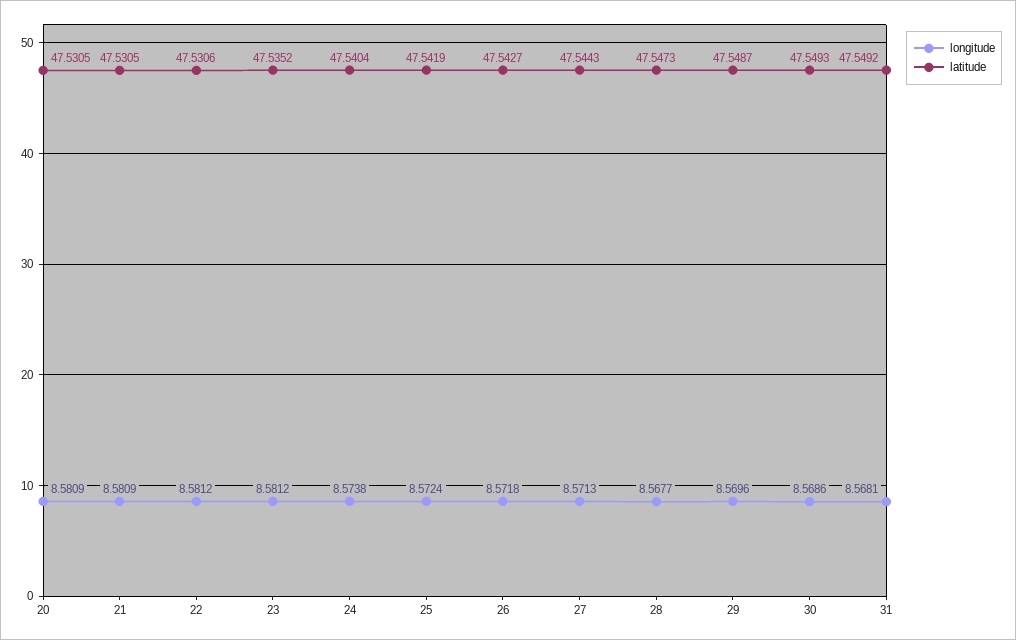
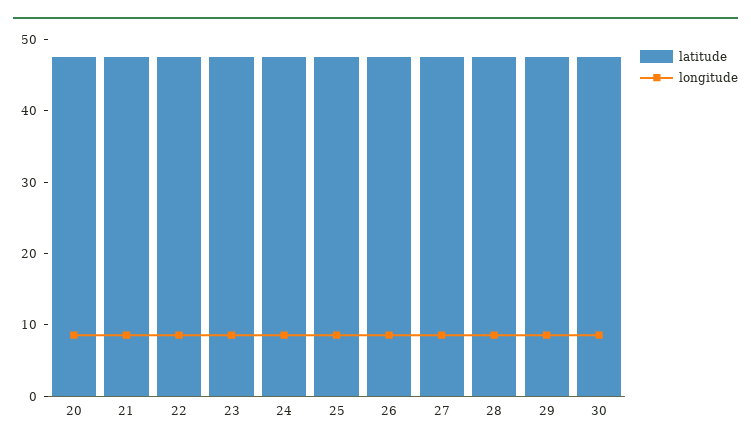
longitude, 31: 8.5681 -> none
latitude, 31: 47.5492 -> none

